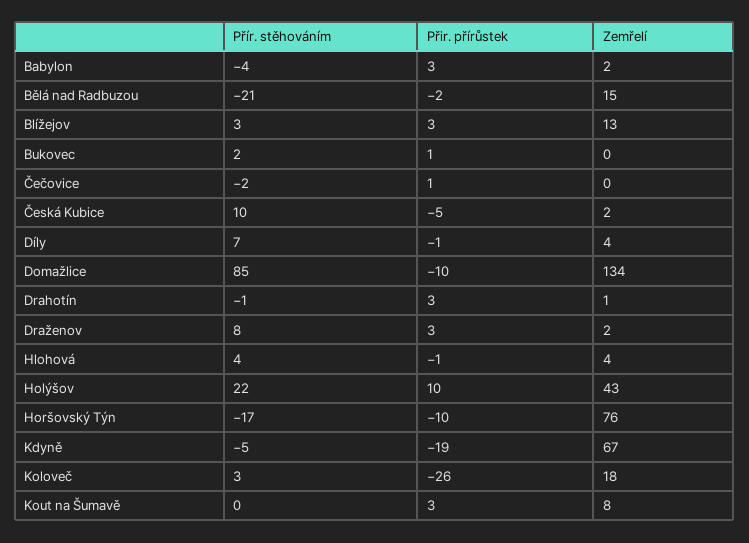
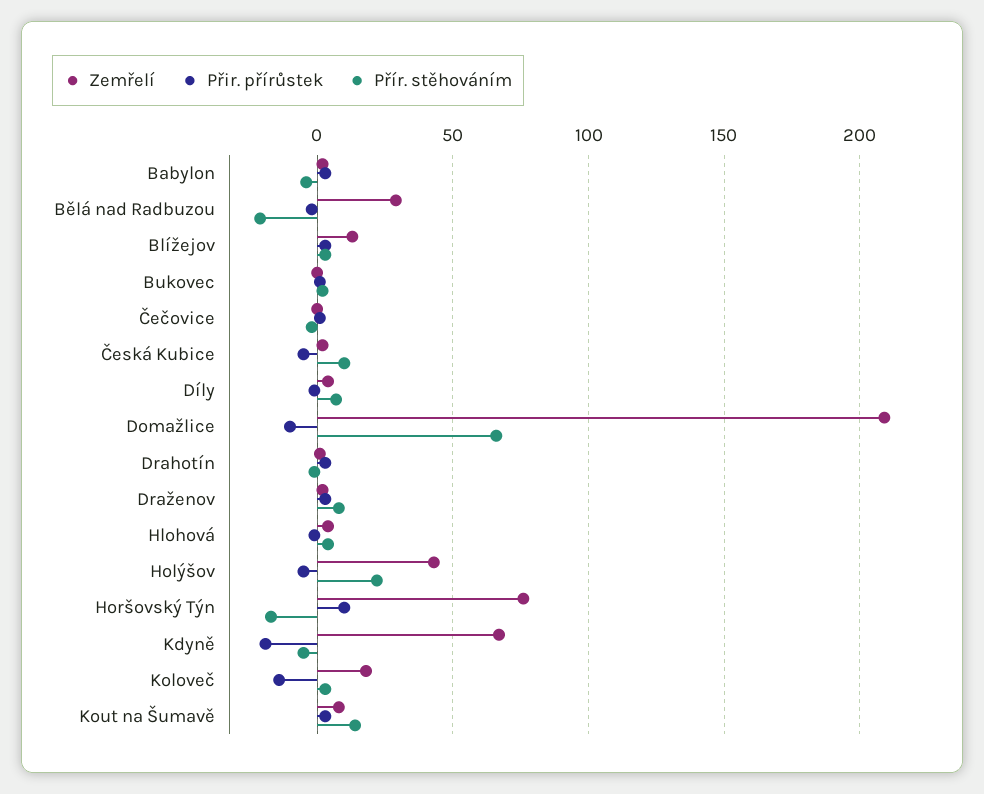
Zemřelí, Bělá nad Radbuzou: 15 -> 30
Přír. stěhováním, Domažlice: 85 -> 65
Zemřelí, Domažlice: 134 -> 210
Přir. přírůstek, Holýšov: 10 -> -5
Přir. přírůstek, Horšovský Týn: -10 -> 10
Přir. přírůstek, Koloveč: -26 -> -15
Přír. stěhováním, Kout na Šumavě: 0 -> 15

